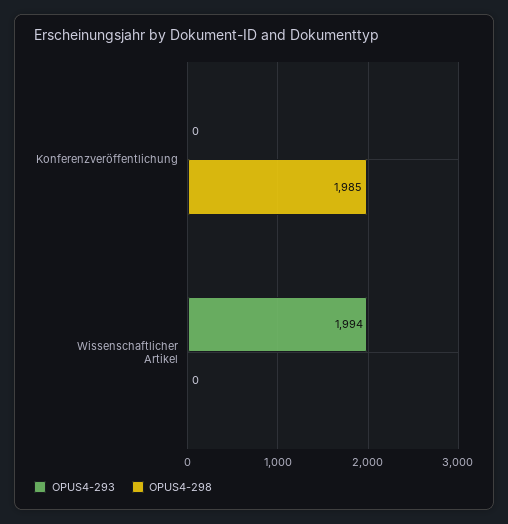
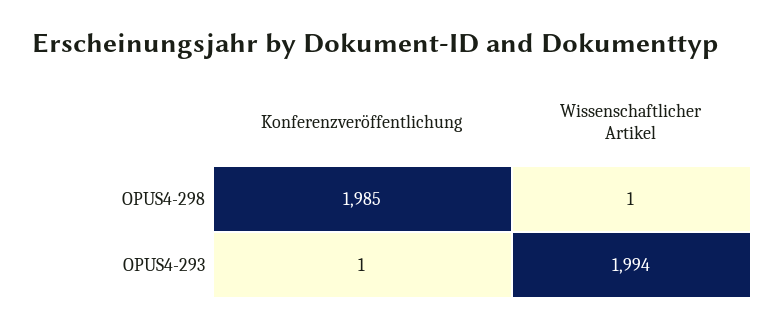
OPUS4-293, Konferenzveröffentlichung: 0 -> 1
OPUS4-298, Wissenschaftlicher Artikel: 0 -> 1

